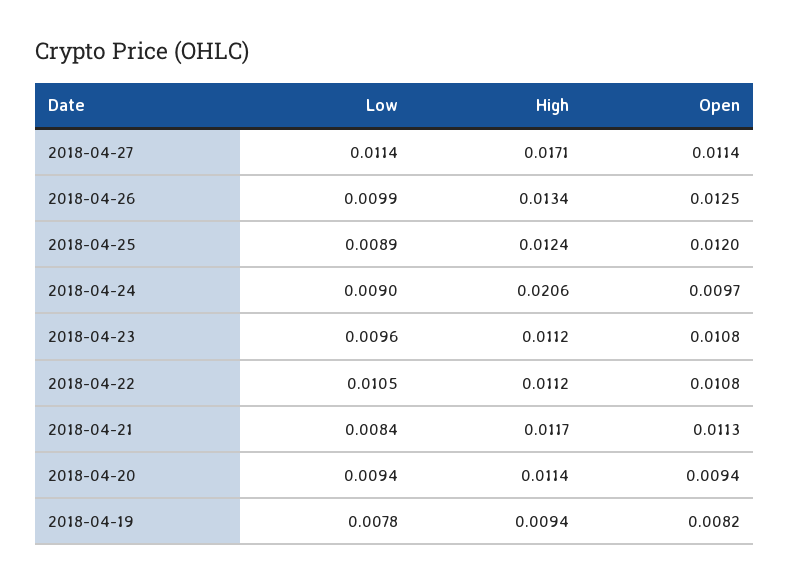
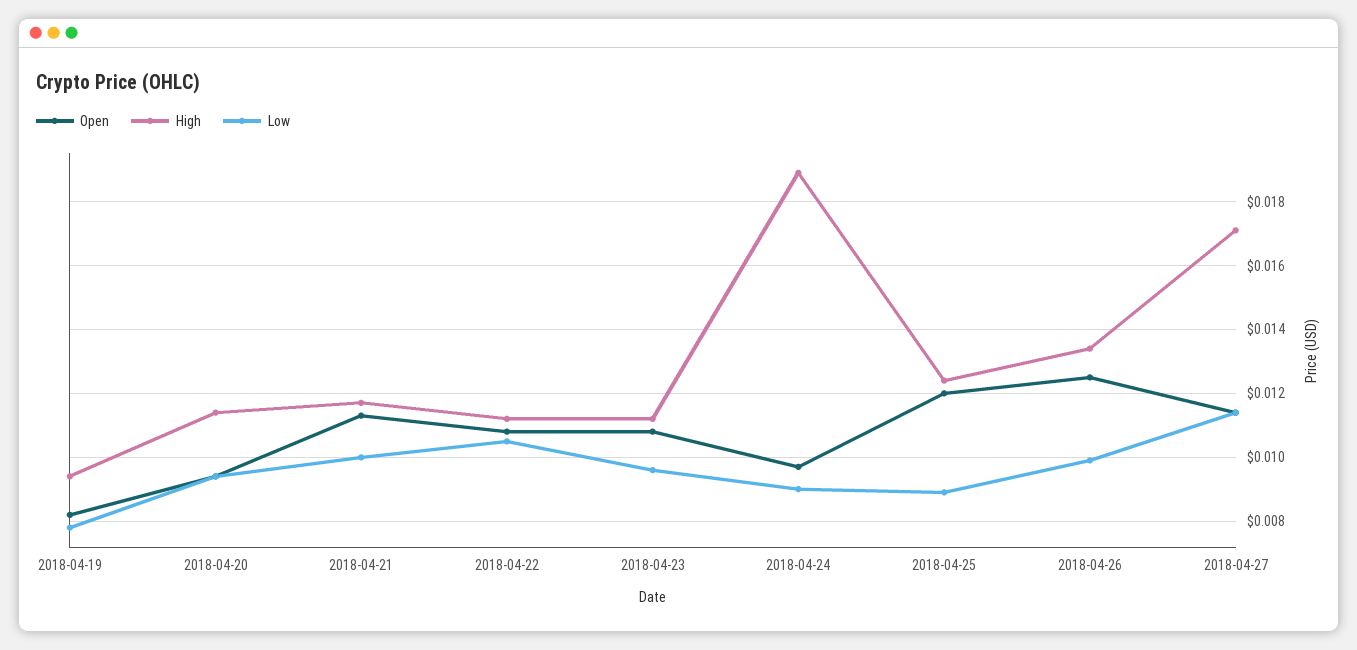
High, 2018-04-24: 0.0206 -> 0.019
Low, 2018-04-21: 0.0084 -> 0.01

